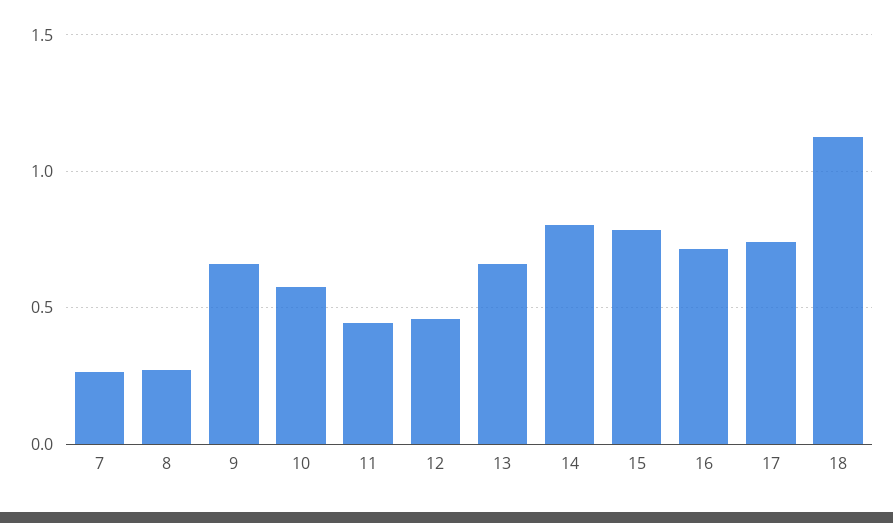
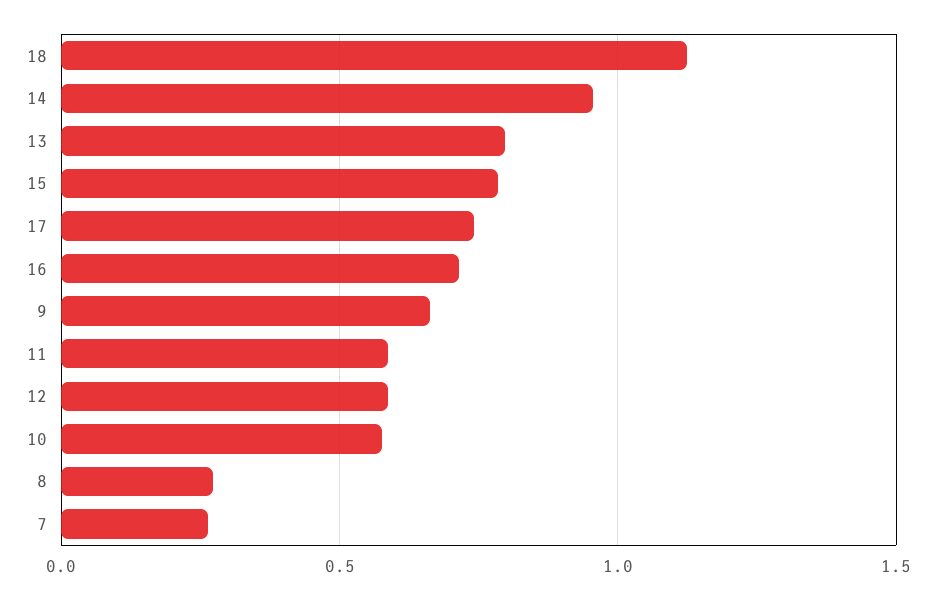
11: 0.45 -> 0.6
12: 0.45 -> 0.6
13: 0.65 -> 0.8
14: 0.8 -> 0.95

